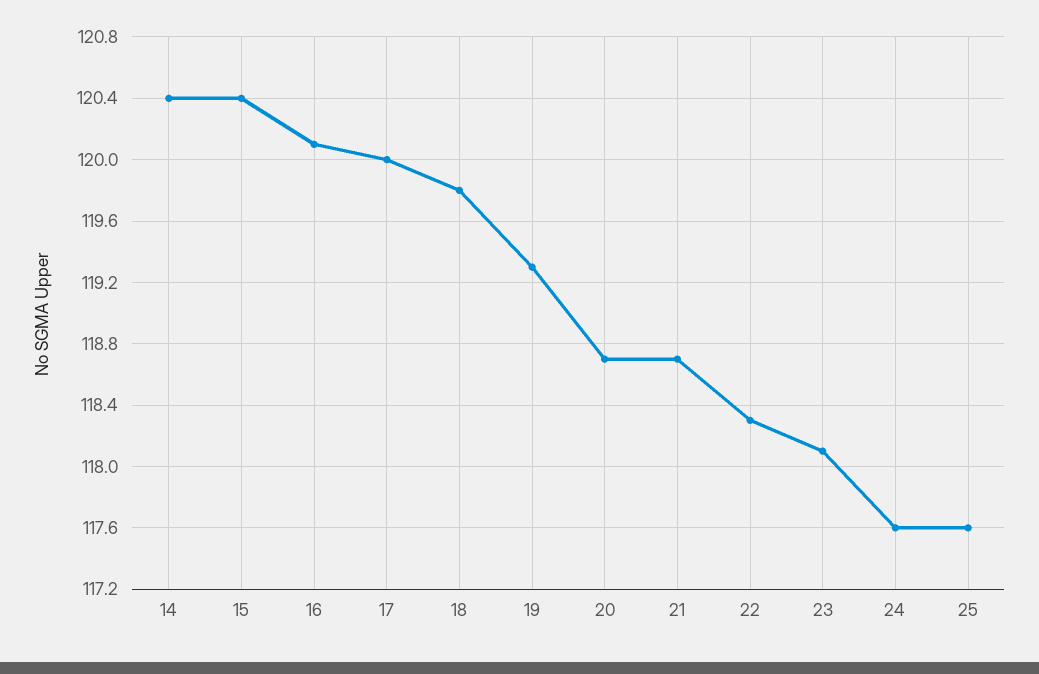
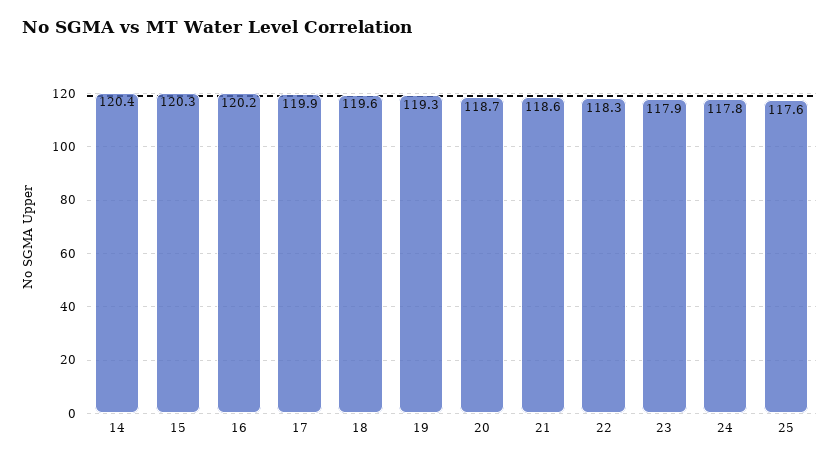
15: 120.4 -> 120.3
16: 120.1 -> 120.2
17: 120 -> 119.9
18: 119.8 -> 119.6
21: 118.7 -> 118.6
23: 118.1 -> 117.9
24: 117.6 -> 117.8

